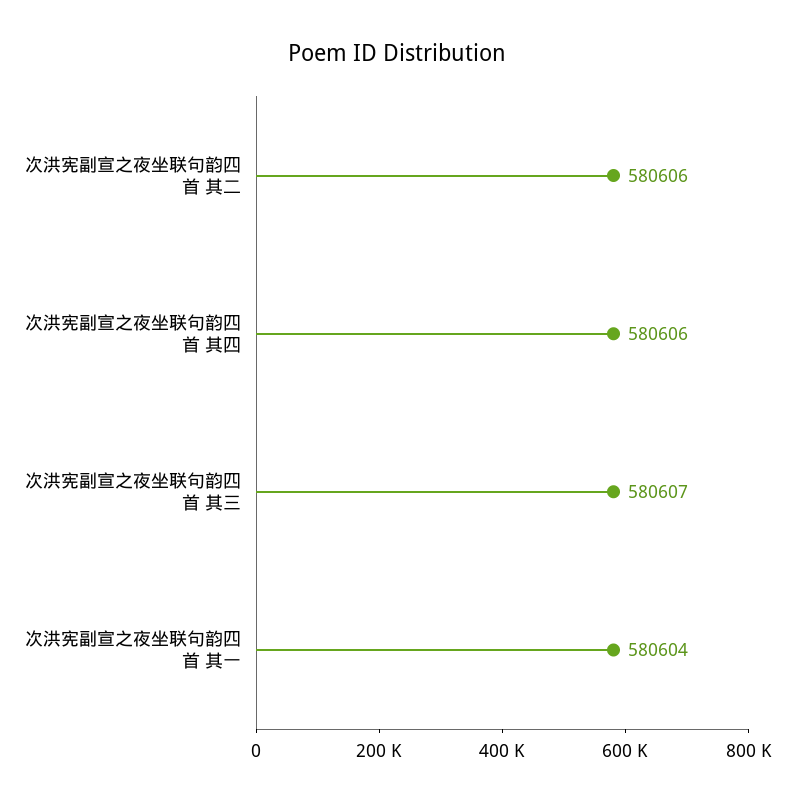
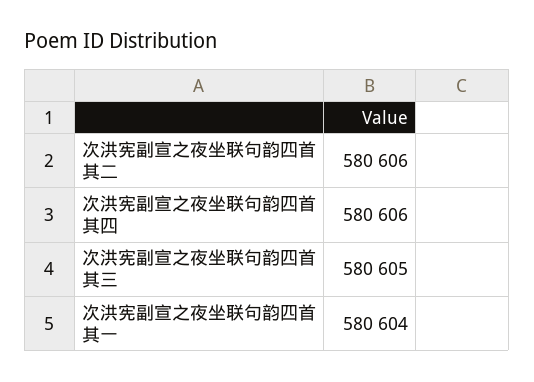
次洪宪副宣之夜坐联句韵四首 其三: 580607 -> 580605

